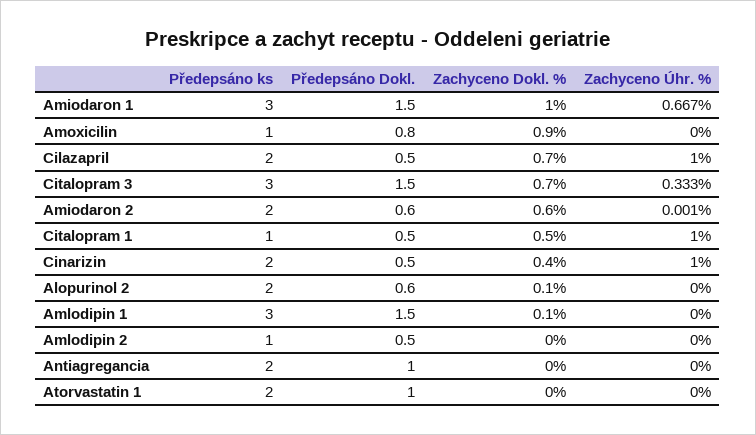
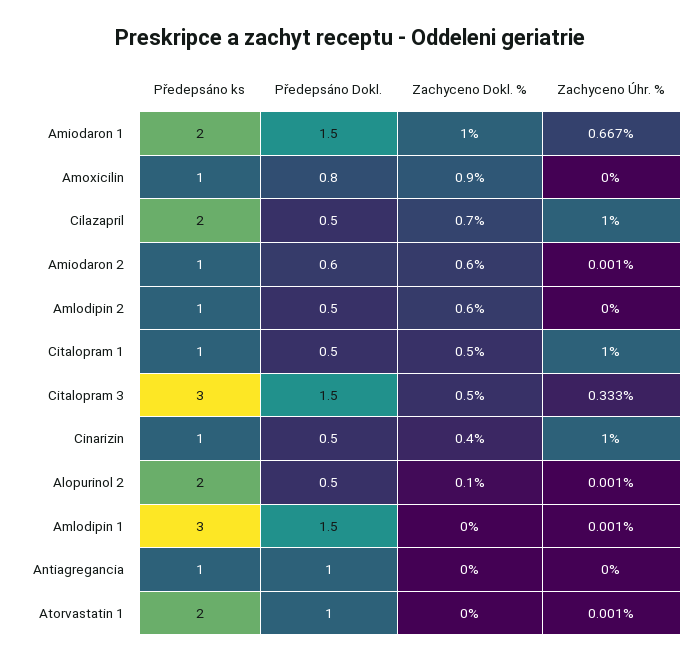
Předepsáno ks, Amiodaron 1: 3 -> 2
Zachyceno Dokl. %, Citalopram 3: 0.7 -> 0.5
Předepsáno ks, Amiodaron 2: 2 -> 1
Předepsáno ks, Cinarizin: 2 -> 1
Předepsáno Dokl., Alopurinol 2: 0.6 -> 0.5
Zachyceno Úhr. %, Alopurinol 2: 0 -> 0.001
Zachyceno Dokl. %, Amlodipin 1: 0.1 -> 0
Zachyceno Úhr. %, Amlodipin 1: 0 -> 0.001
Zachyceno Dokl. %, Amlodipin 2: 0 -> 0.6
Předepsáno ks, Antiagregancia: 2 -> 1
Zachyceno Úhr. %, Atorvastatin 1: 0 -> 0.001

